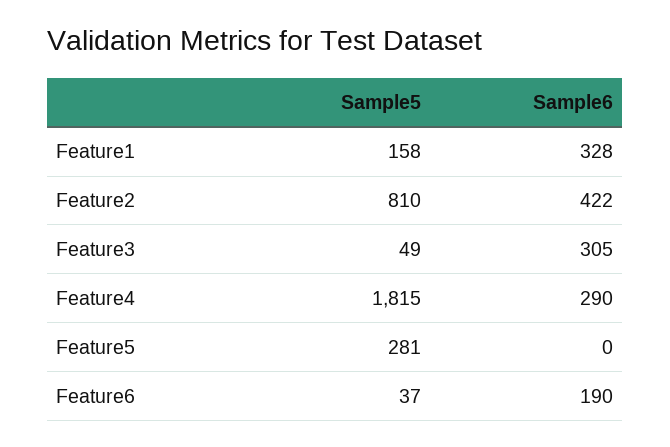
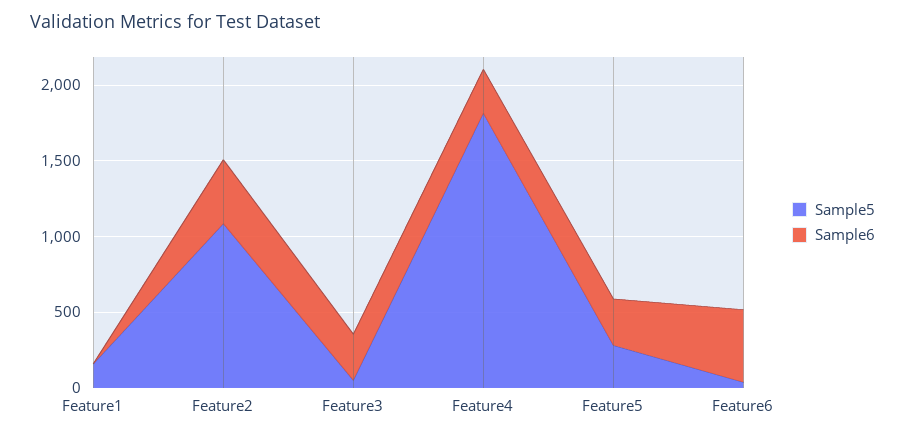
Sample6, Feature1: 328 -> 0
Sample5, Feature2: 810 -> 1100
Sample6, Feature5: 0 -> 300
Sample6, Feature6: 190 -> 500

